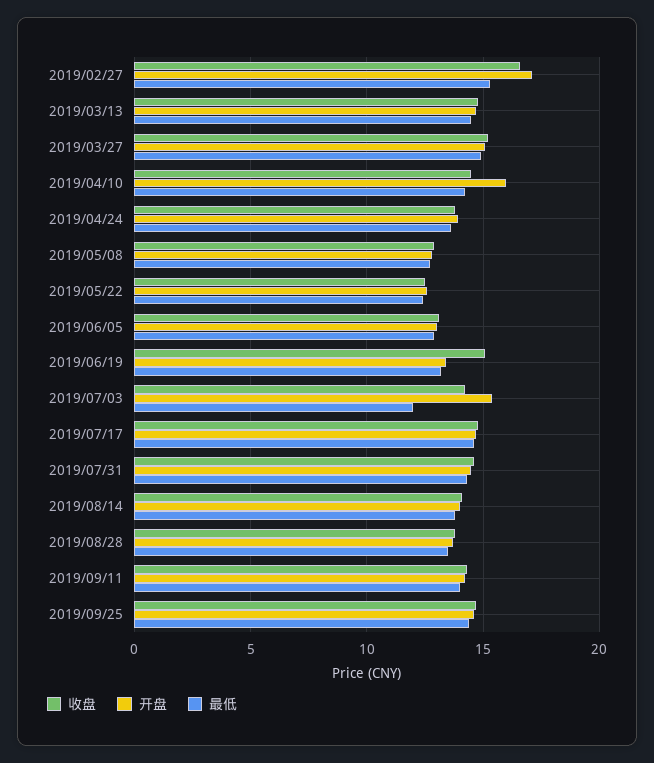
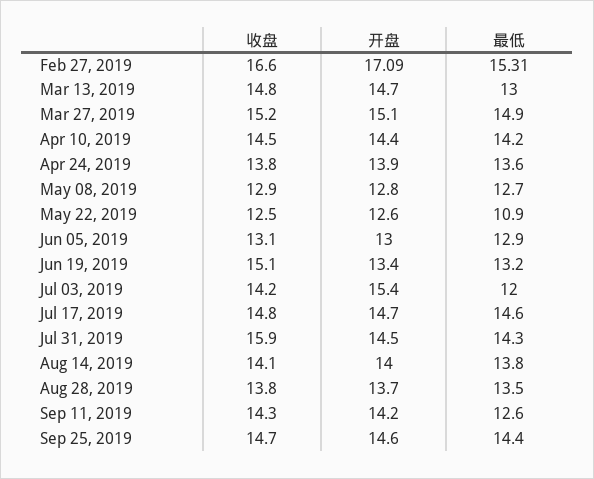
最低, 2019/03/13: 14.5 -> 13
开盘, 2019/04/10: 16 -> 14.4
最低, 2019/05/22: 12.5 -> 10.9
收盘, 2019/07/31: 14.5 -> 15.9
最低, 2019/09/11: 14 -> 12.6

